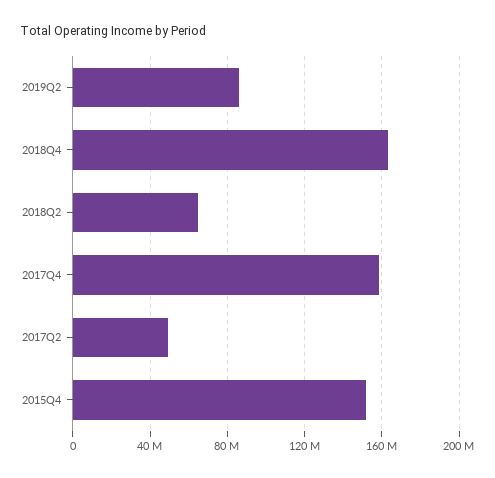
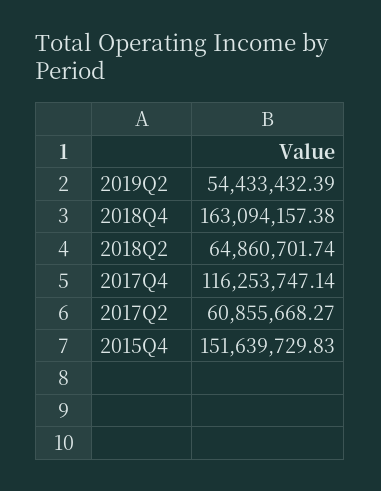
2019Q2: 85000000 -> 54433432.39
2017Q4: 160000000 -> 116253747.14
2017Q2: 50000000 -> 60855668.27

